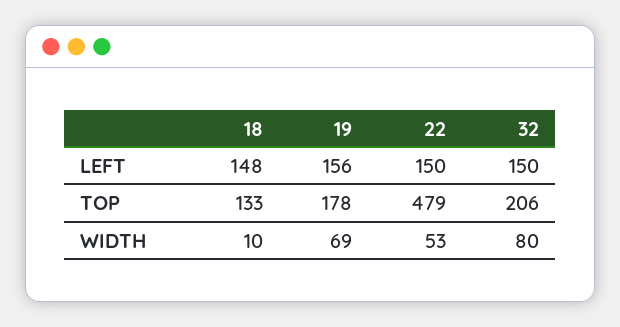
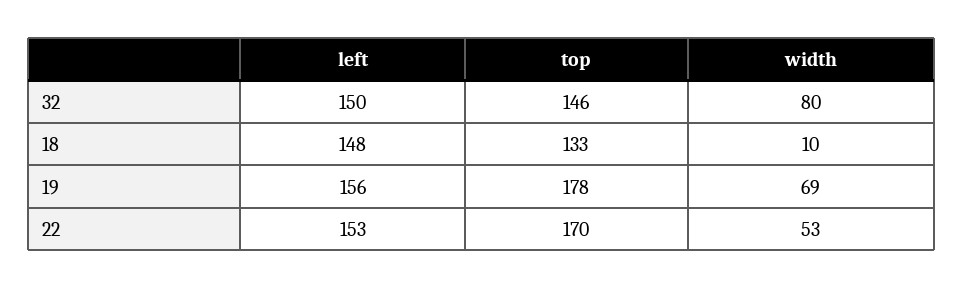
22, LEFT: 150 -> 153
22, TOP: 479 -> 170
32, TOP: 206 -> 146

